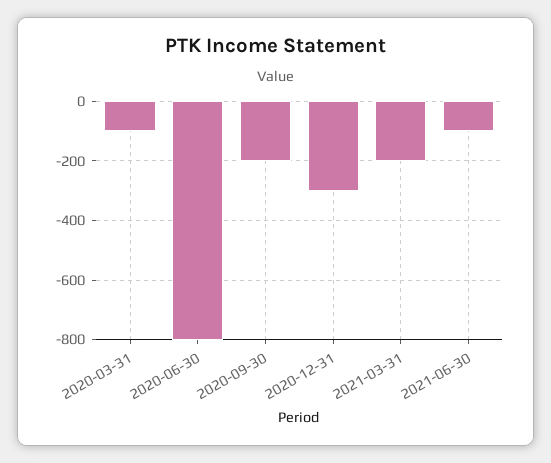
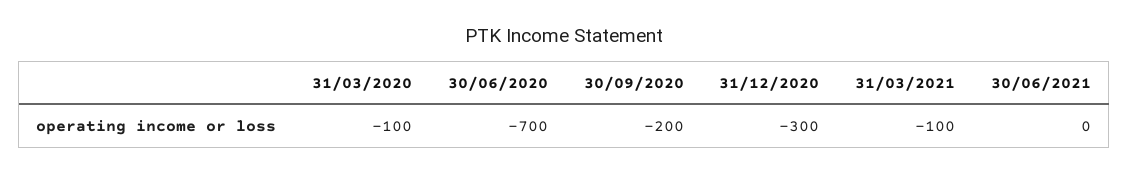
2020-06-30: -800 -> -700
2021-03-31: -200 -> -100
2021-06-30: -100 -> 0

